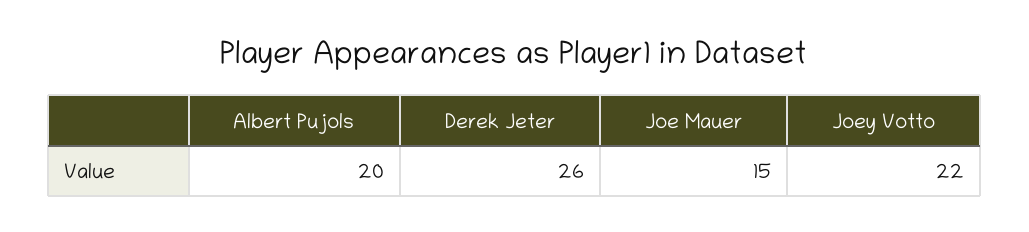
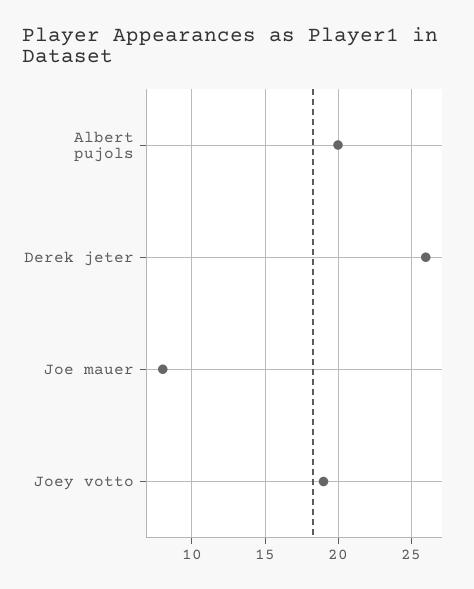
Joe Mauer: 15 -> 8
Joey Votto: 22 -> 19

